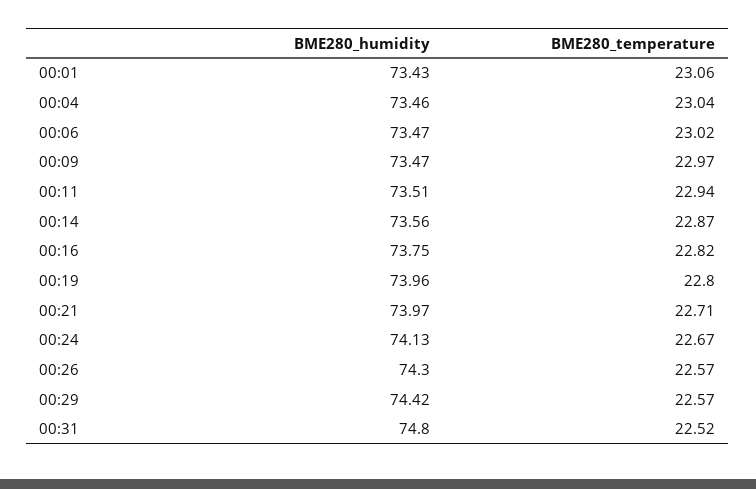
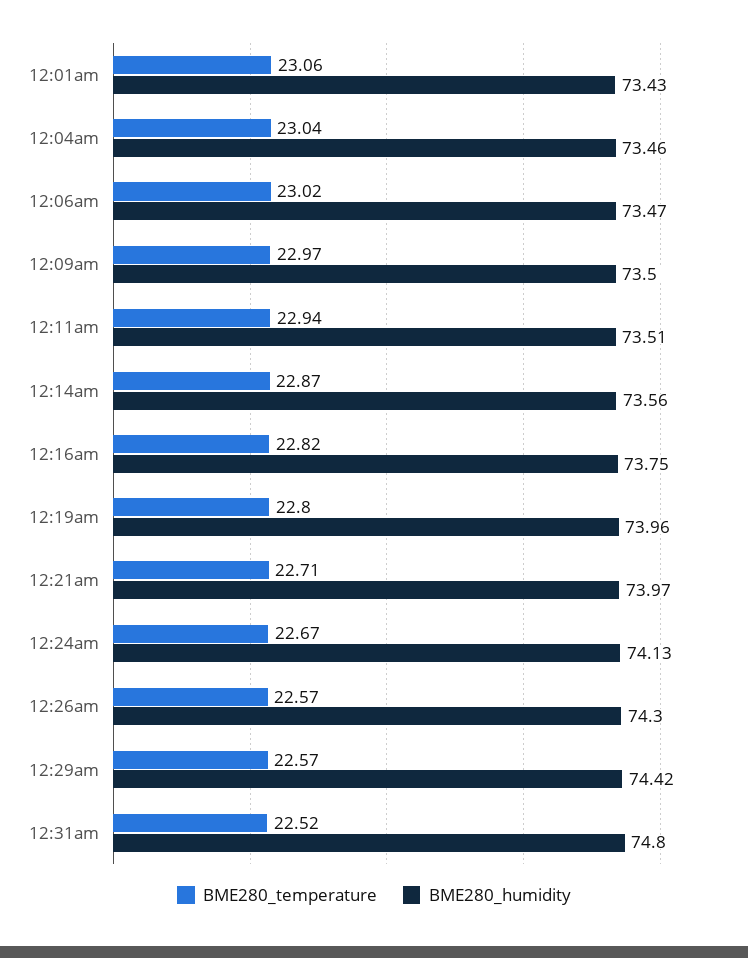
BME280_humidity, 00:09: 73.47 -> 73.5

